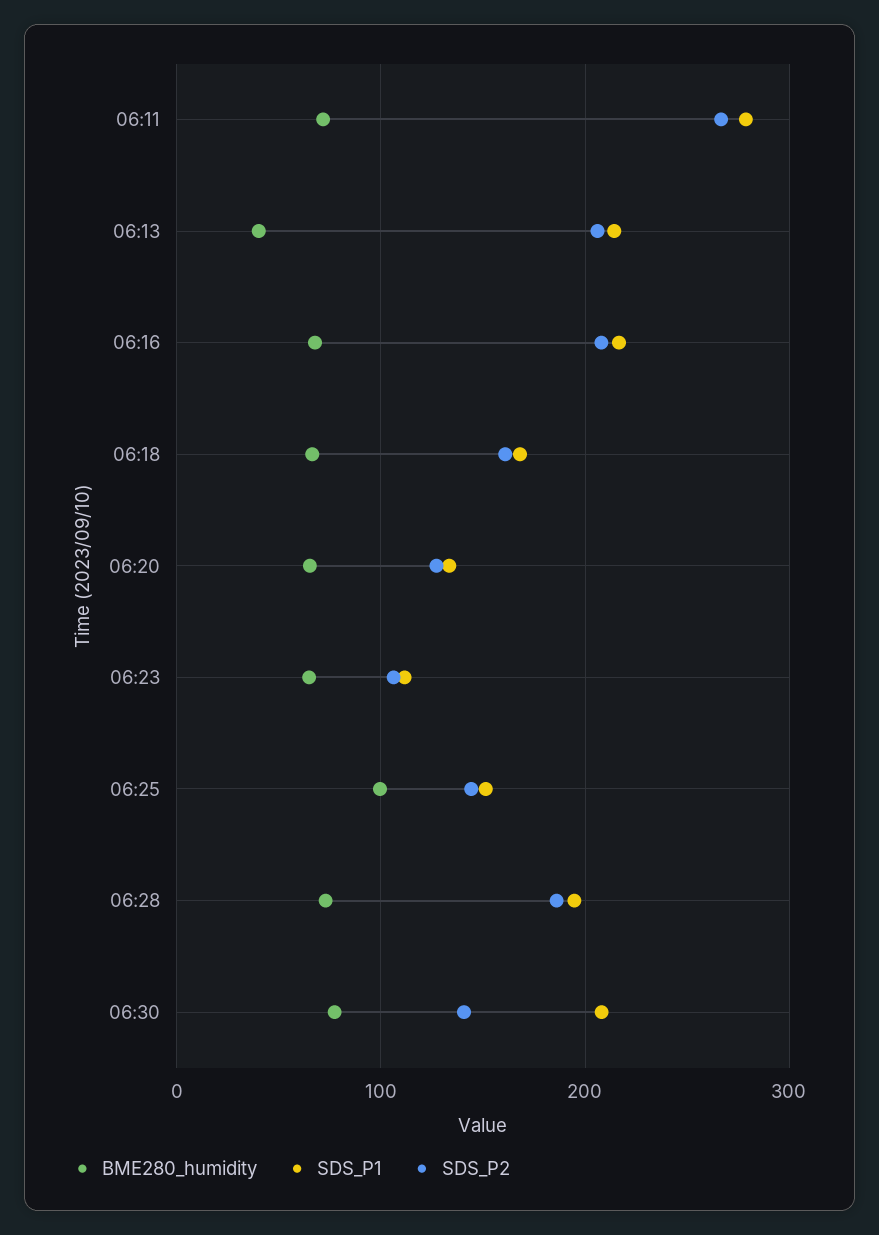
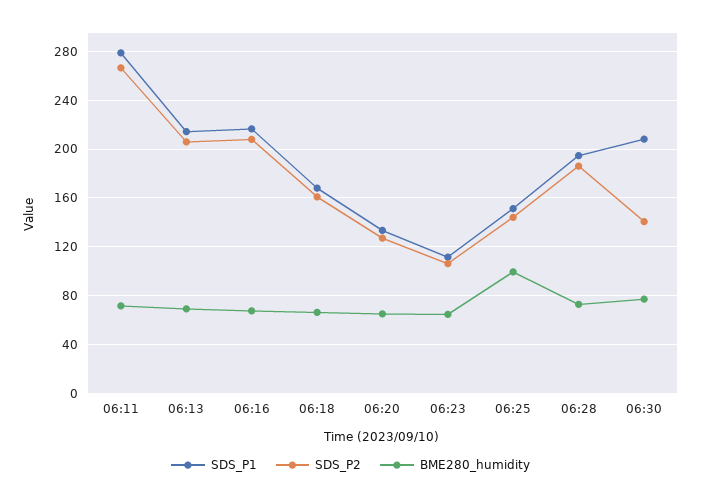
BME280_humidity, 06:13: 40 -> 70

